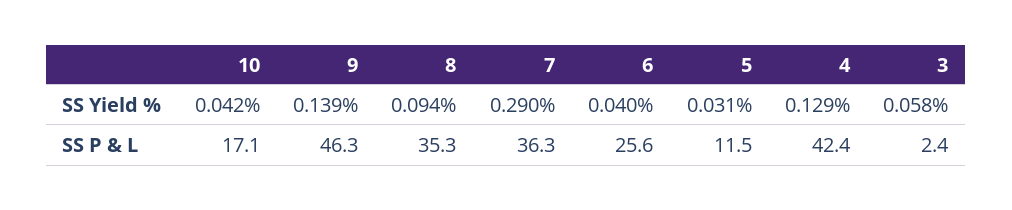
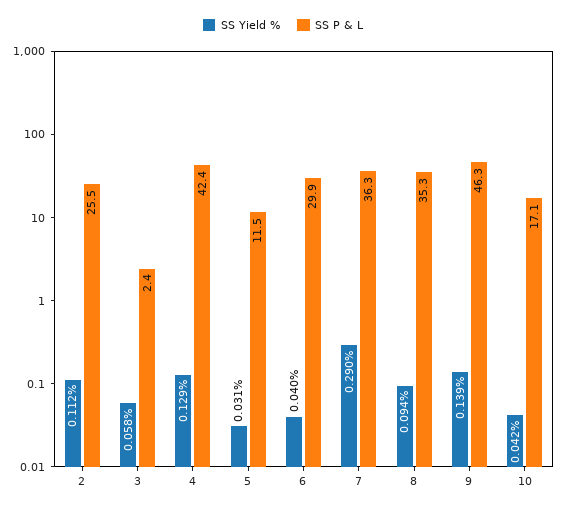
SS P & L, 6: 25.6 -> 29.9
SS Yield %, 2: none -> 0.112
SS P & L, 2: none -> 25.5

